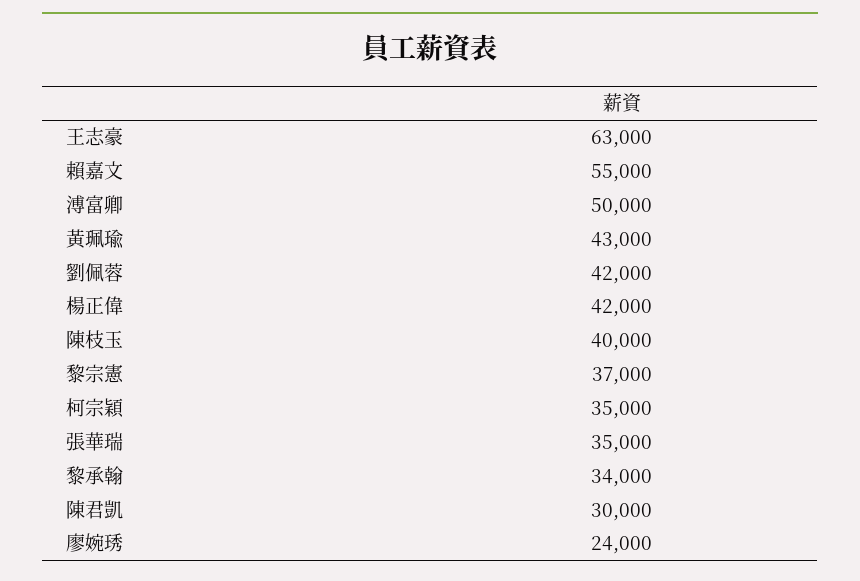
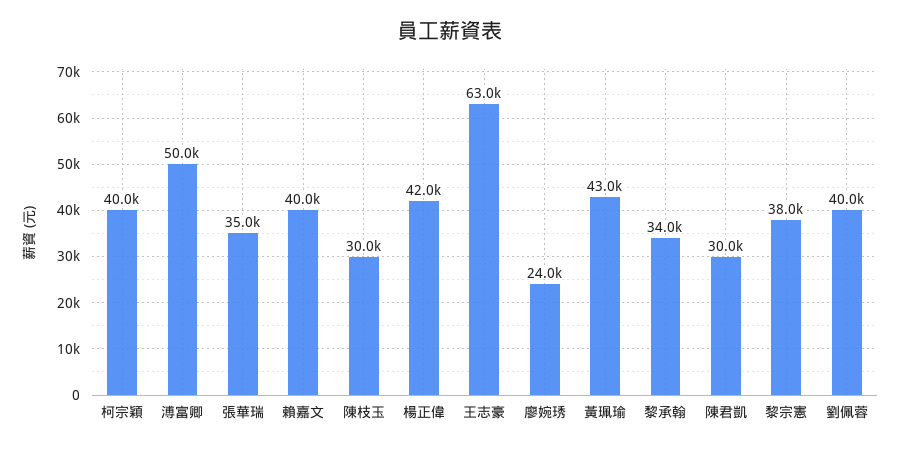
賴嘉文: 55000 -> 40000
劉佩蓉: 42000 -> 40000
陳枝玉: 40000 -> 30000
黎宗憲: 37000 -> 38000
柯宗穎: 35000 -> 40000

